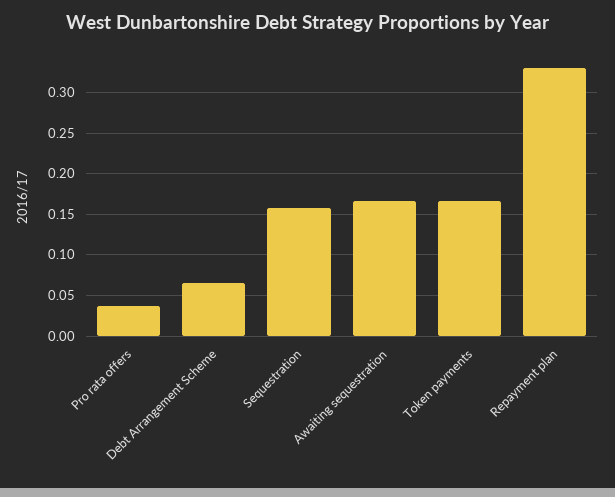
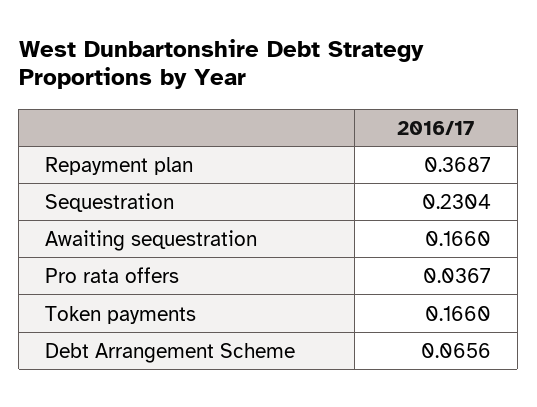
Sequestration: 0.16 -> 0.2304
Repayment plan: 0.33 -> 0.3687

